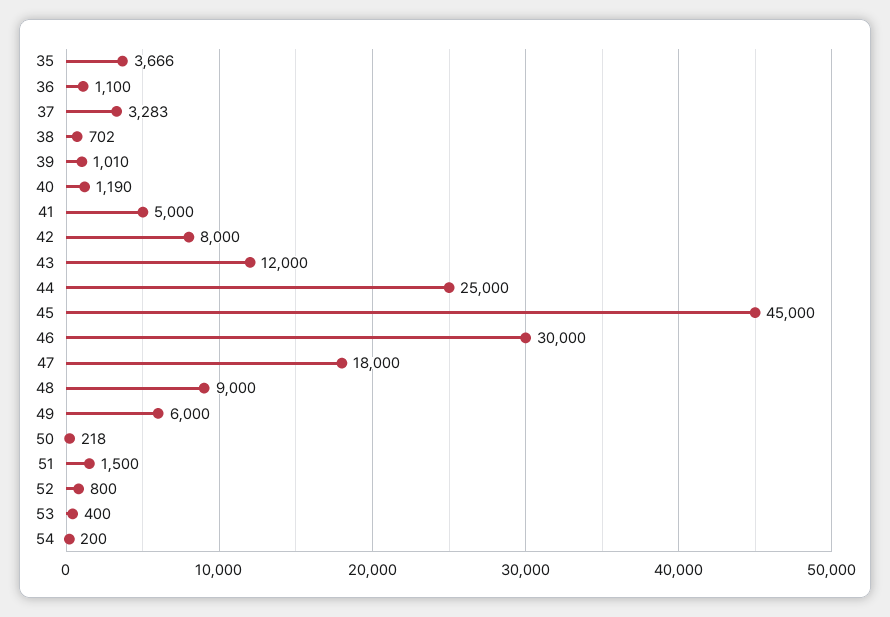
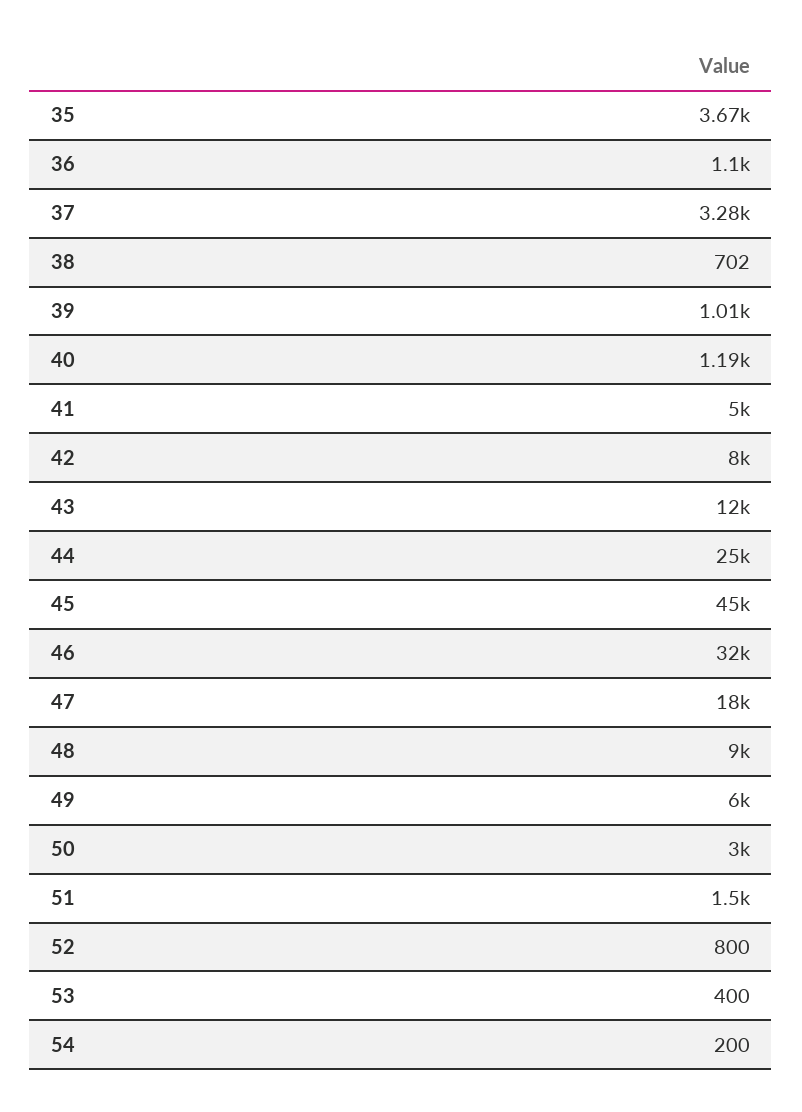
46: 30000 -> 32000
50: 218 -> 3000

